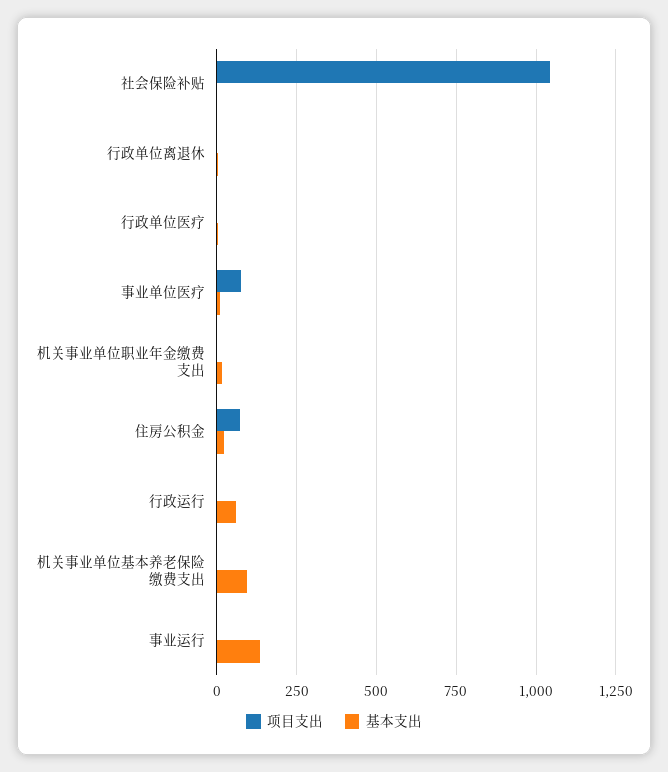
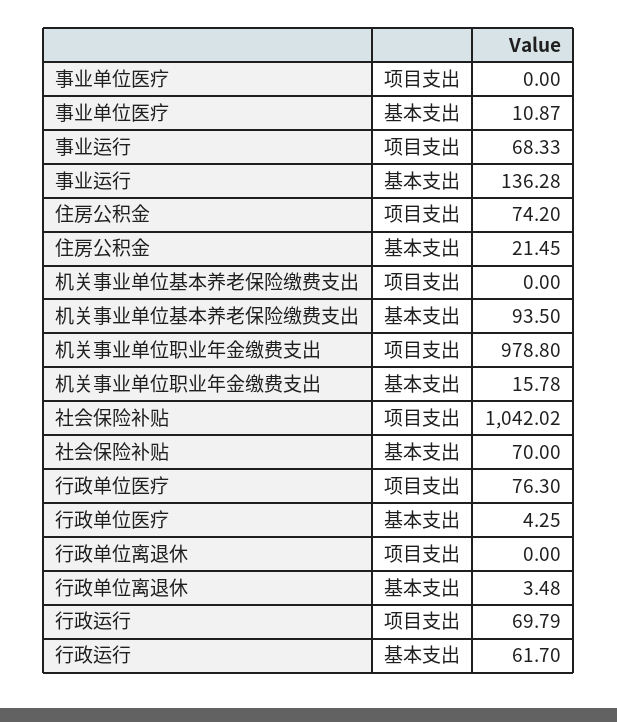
基本支出, 社会保险补贴: 0 -> 70
项目支出, 行政单位医疗: 0 -> 76.3
项目支出, 事业单位医疗: 75 -> 0
项目支出, 机关事业单位职业年金缴费支出: 0 -> 978.8
项目支出, 行政运行: 0 -> 69.79
项目支出, 事业运行: 0 -> 68.33

